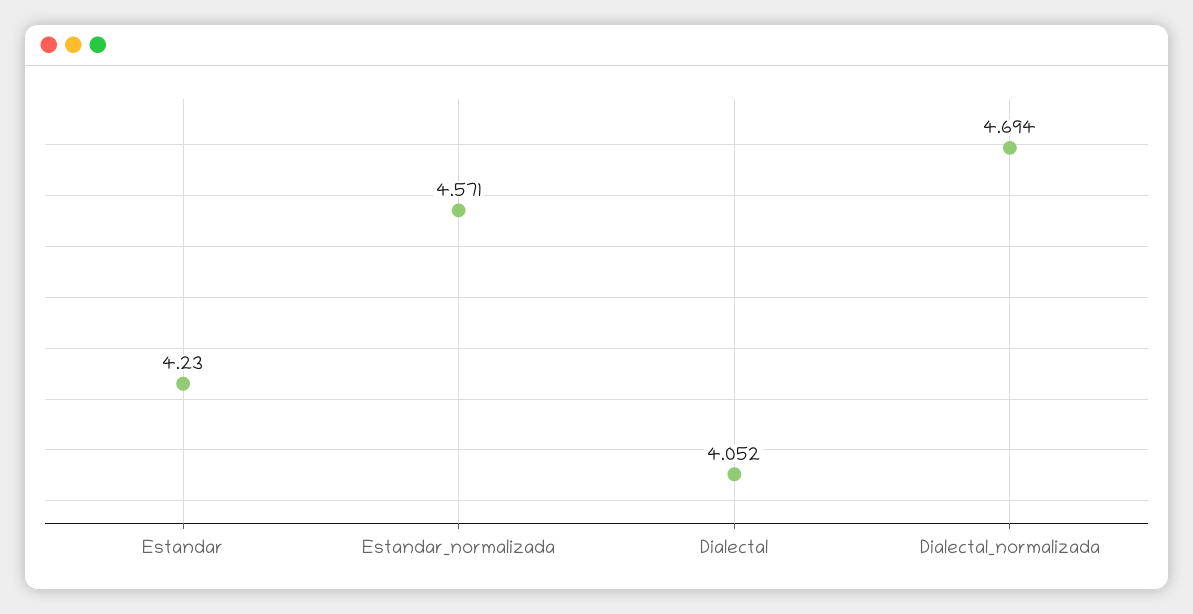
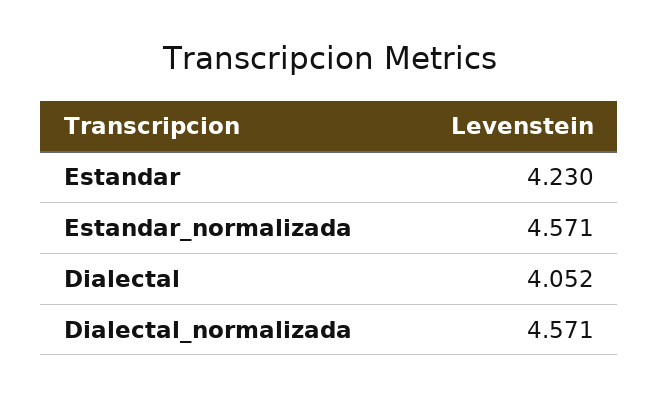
Dialectal_normalizada: 4.694 -> 4.571

